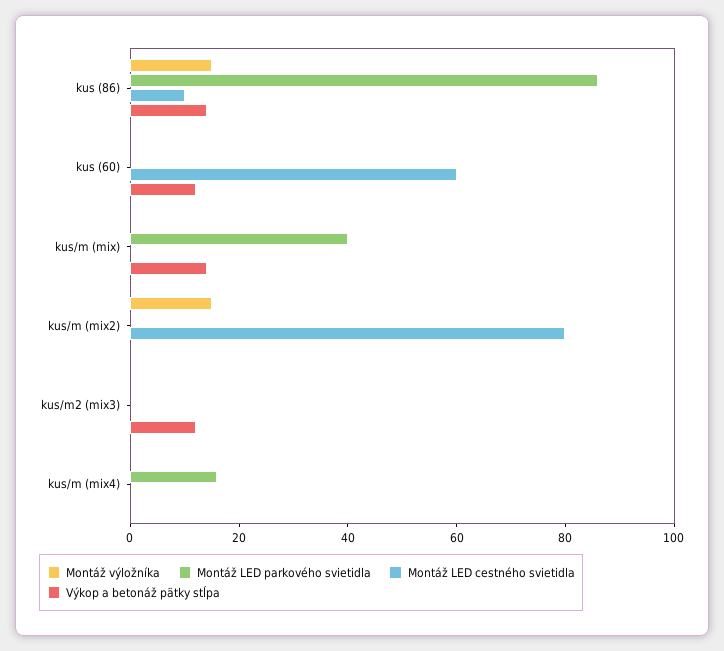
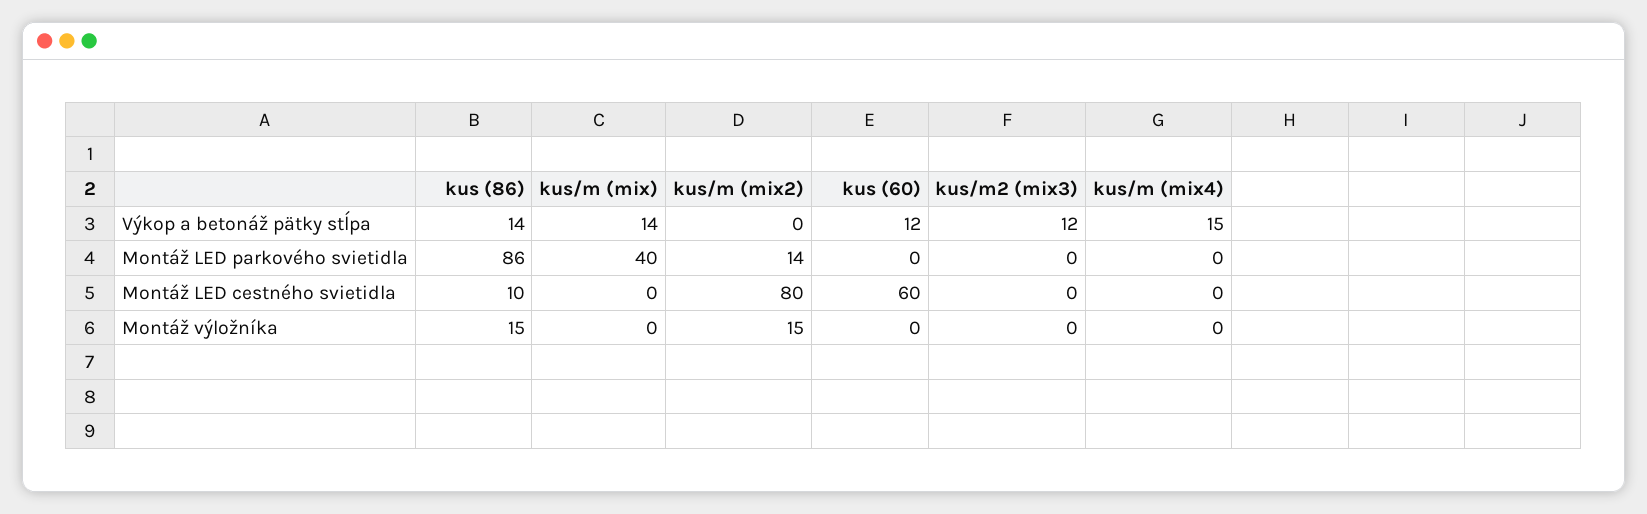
Montáž LED parkového svietidla, kus/m (mix2): 0 -> 14
Montáž LED parkového svietidla, kus/m (mix4): 15 -> 0
Výkop a betonáž pätky stĺpa, kus/m (mix4): 0 -> 15

